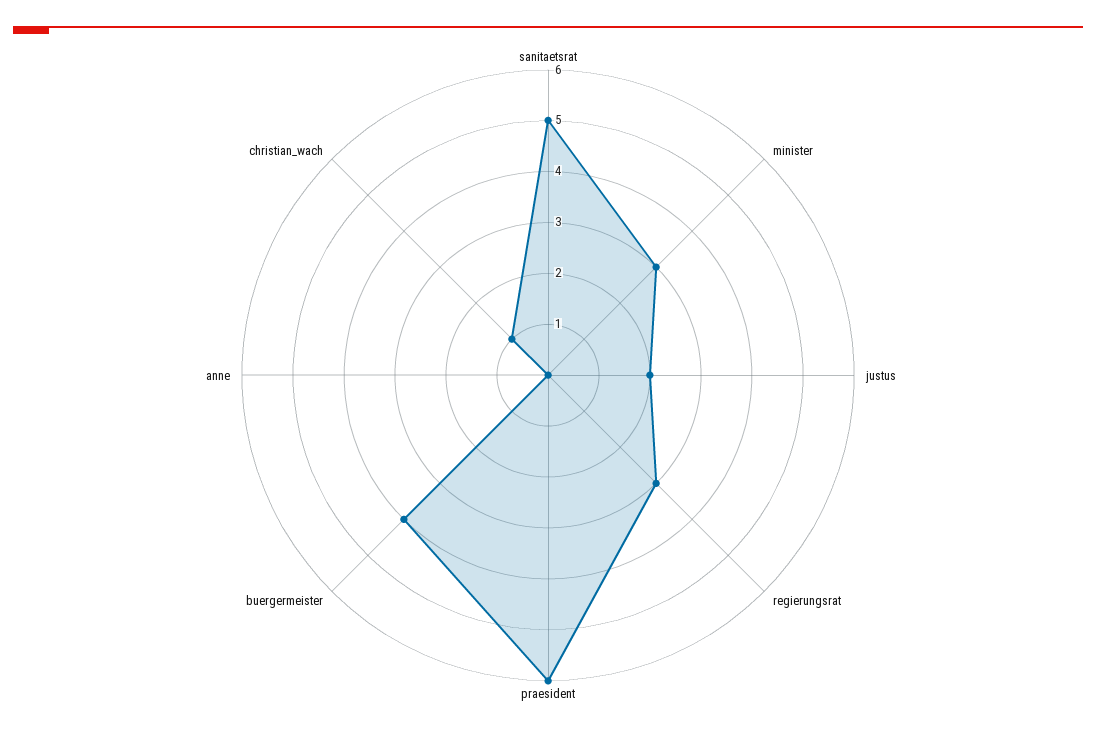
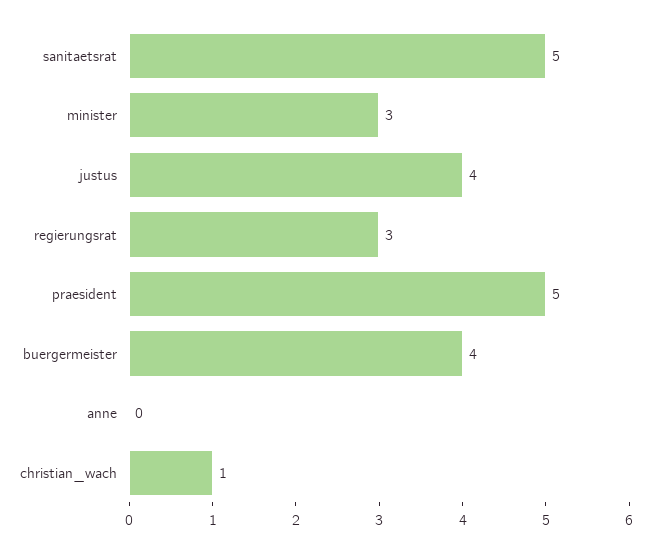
justus: 2 -> 4
praesident: 6 -> 5

